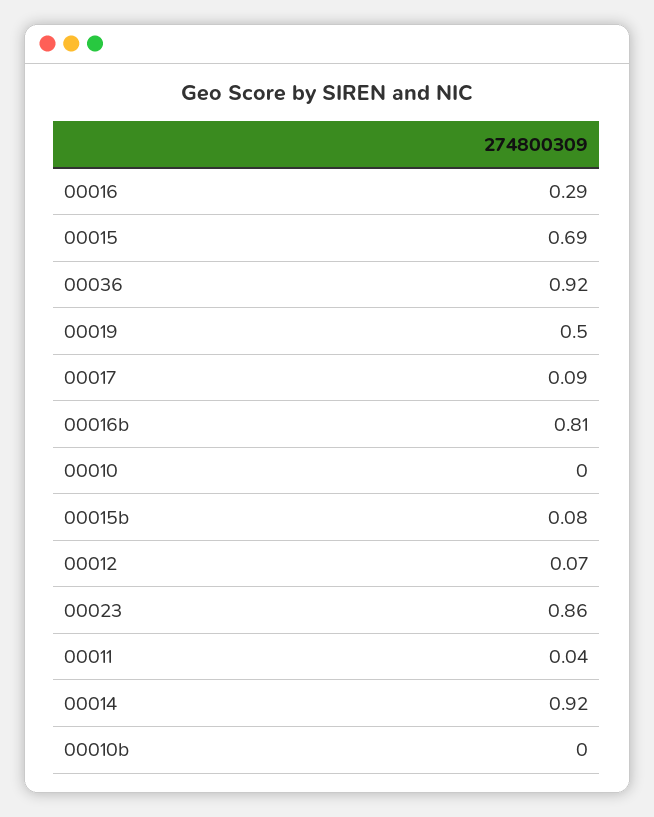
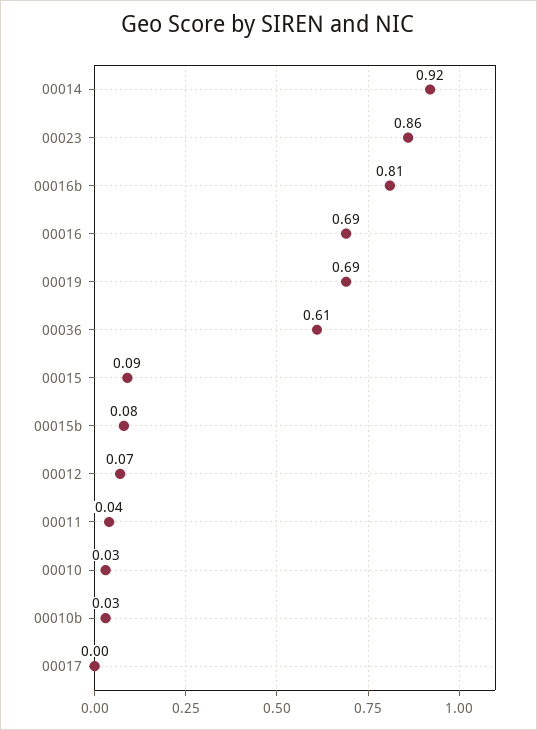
00016: 0.29 -> 0.69
00015: 0.69 -> 0.09
00036: 0.92 -> 0.61
00019: 0.5 -> 0.69
00017: 0.09 -> 0
00010: 0 -> 0.03
00010b: 0 -> 0.03

